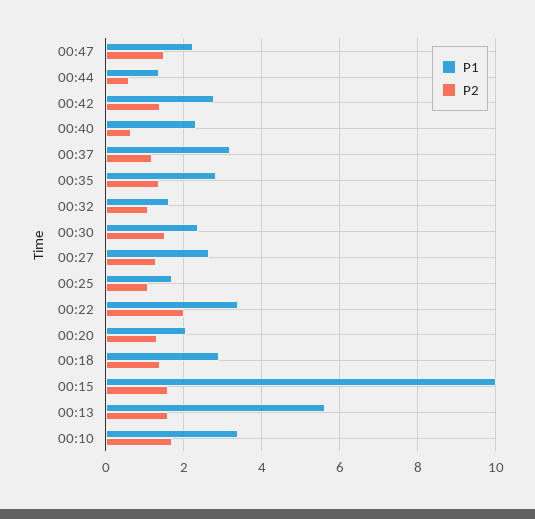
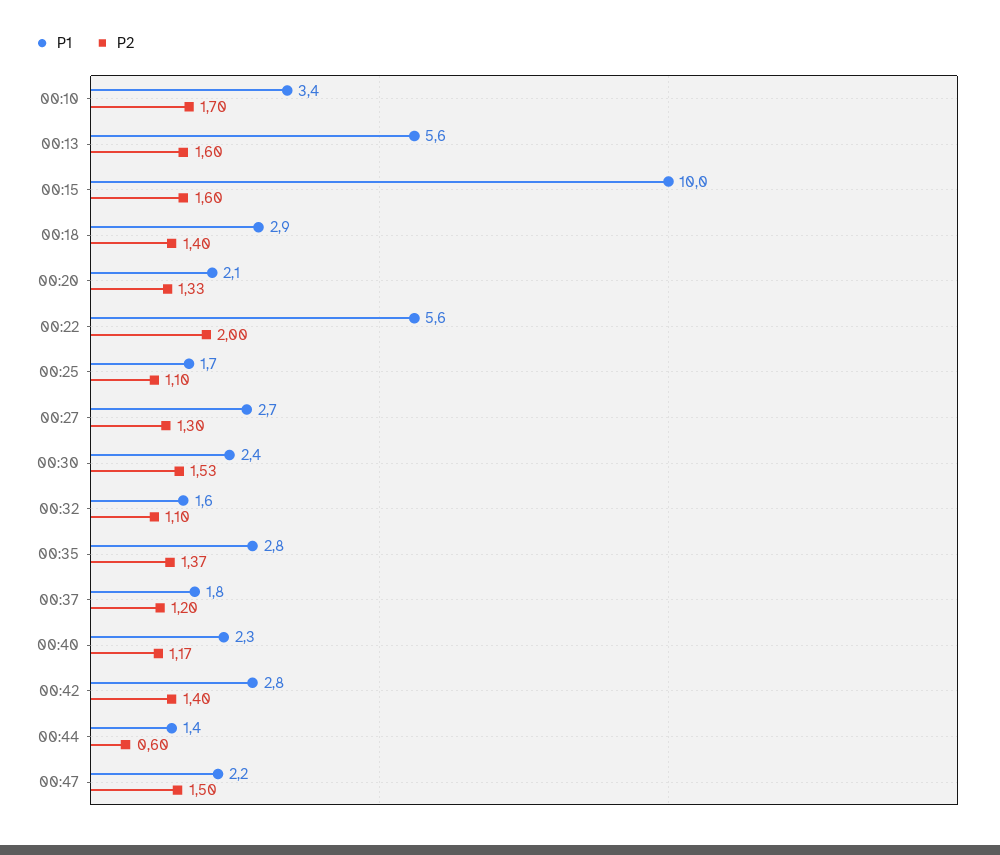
P2, 00:40: 0.6 -> 1.17
P1, 00:37: 3.2 -> 1.8
P1, 00:22: 3.4 -> 5.6

